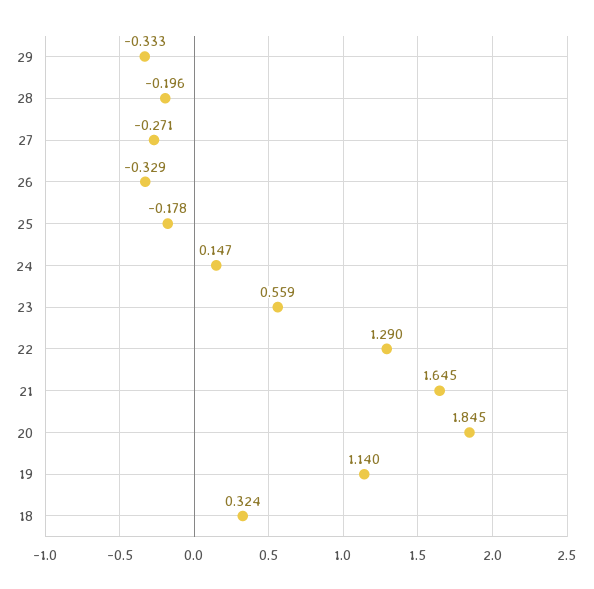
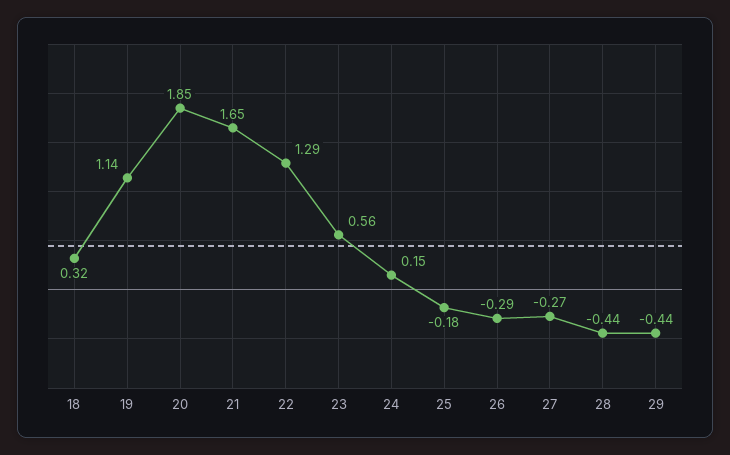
29: -0.333 -> -0.44
28: -0.196 -> -0.44
26: -0.329 -> -0.29

